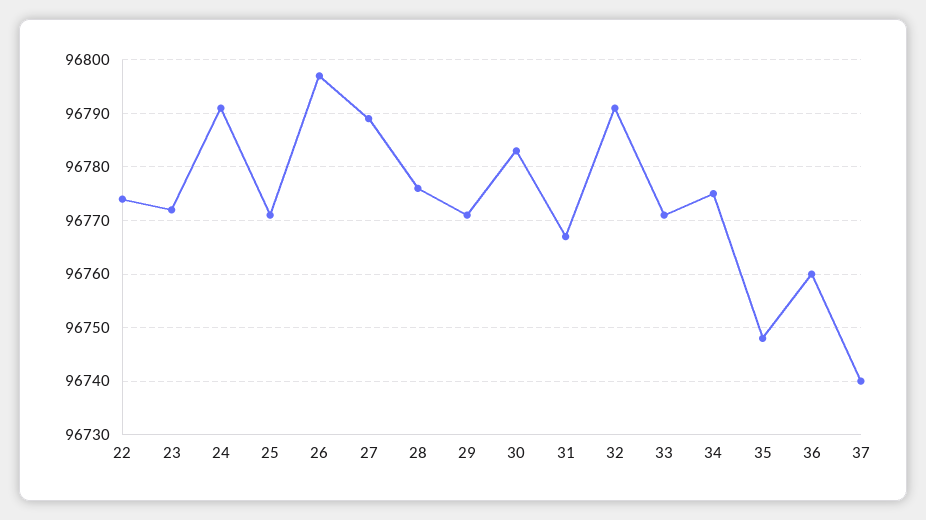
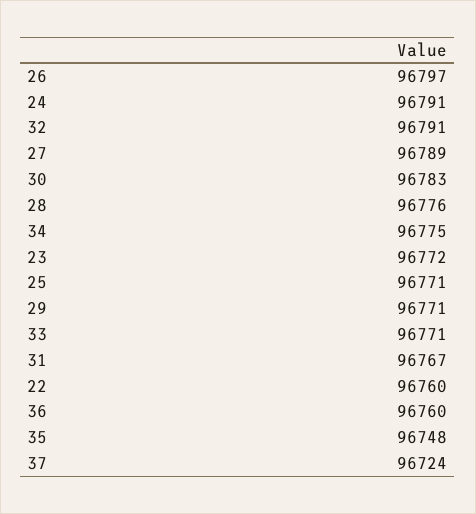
22: 96775 -> 96760
37: 96740 -> 96724

